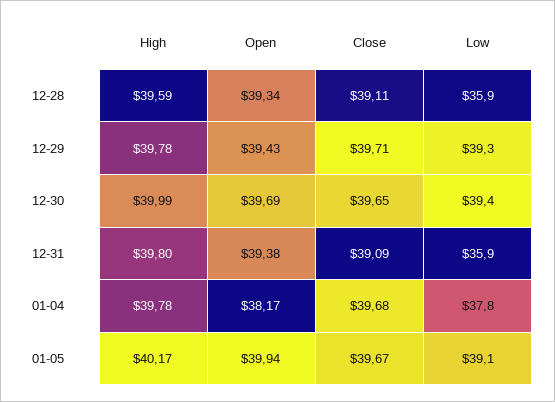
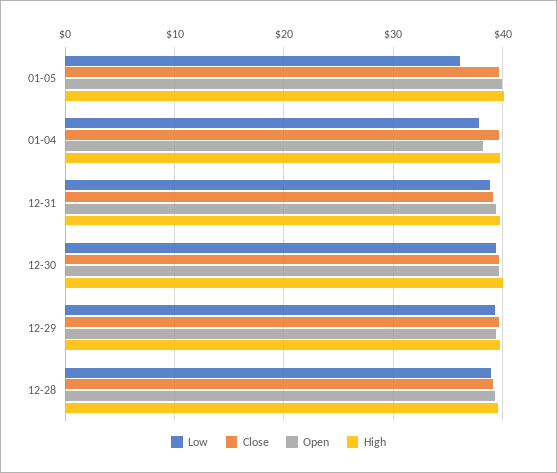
Low, 12-28: 35.9 -> 39
Low, 12-31: 35.9 -> 39
Low, 01-05: 39.1 -> 36

